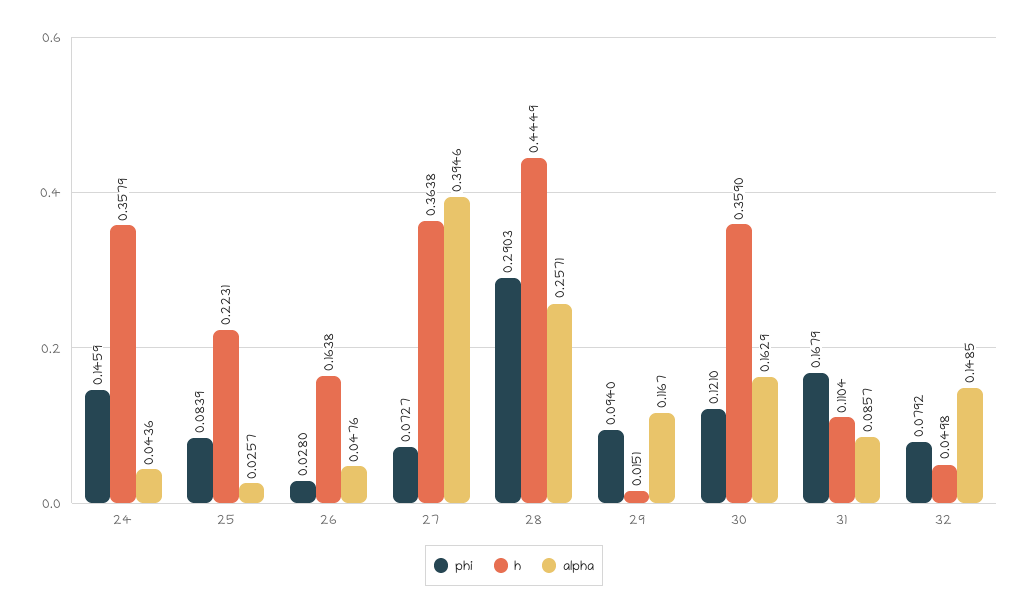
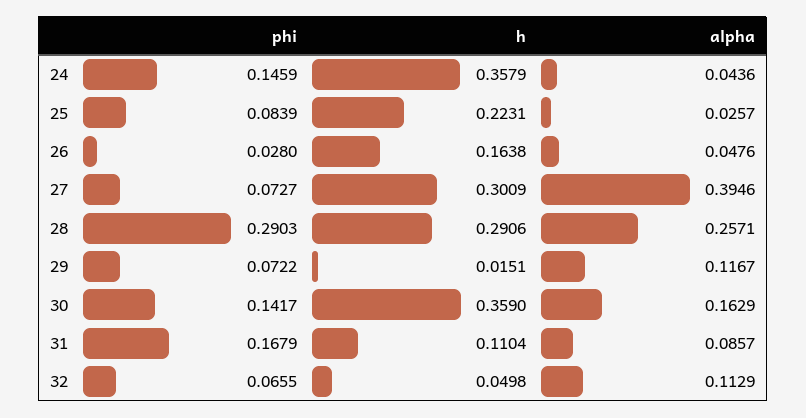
h, 27: 0.3638 -> 0.3009
h, 28: 0.4449 -> 0.2906
phi, 29: 0.094 -> 0.0722
phi, 30: 0.121 -> 0.1417
phi, 32: 0.0792 -> 0.0655
alpha, 32: 0.1485 -> 0.1129

